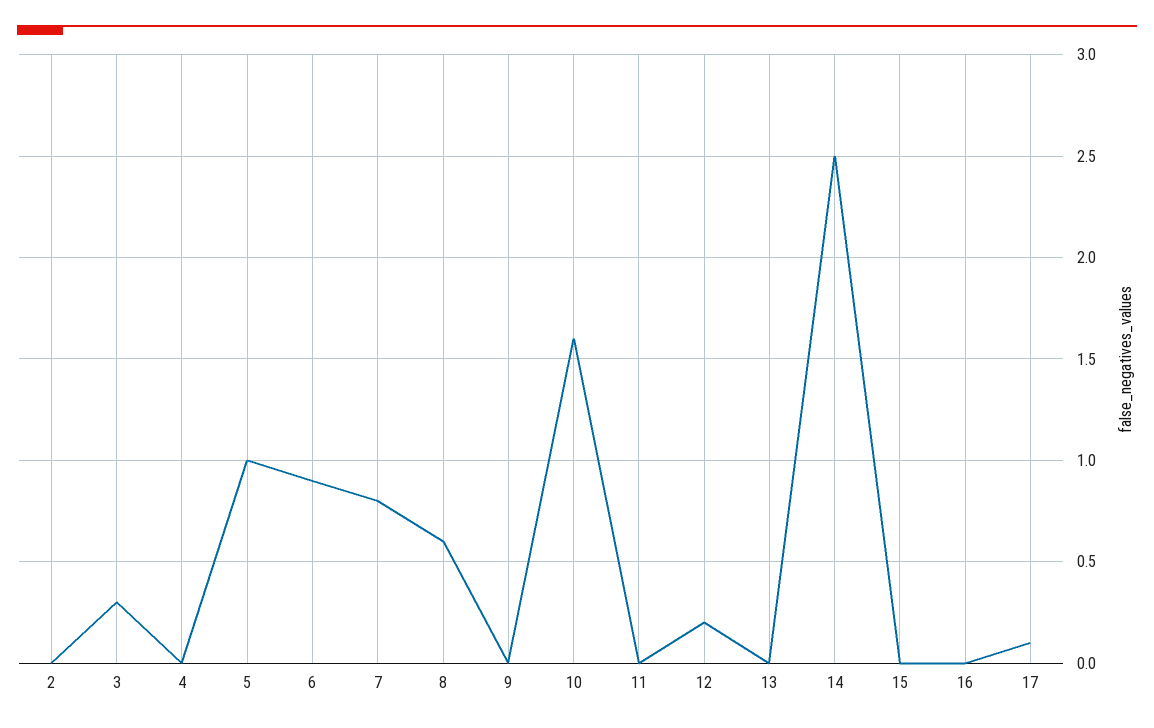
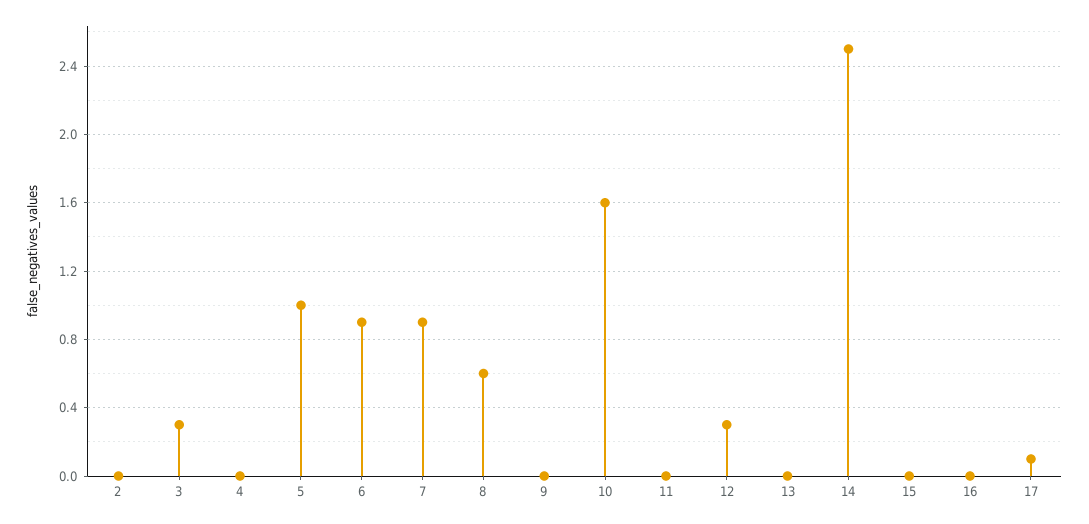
7: 0.8 -> 0.9
12: 0.2 -> 0.3

